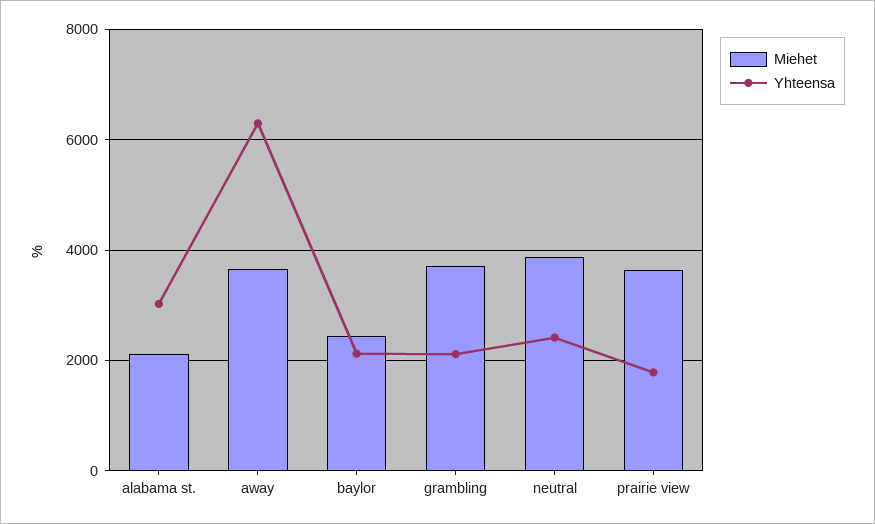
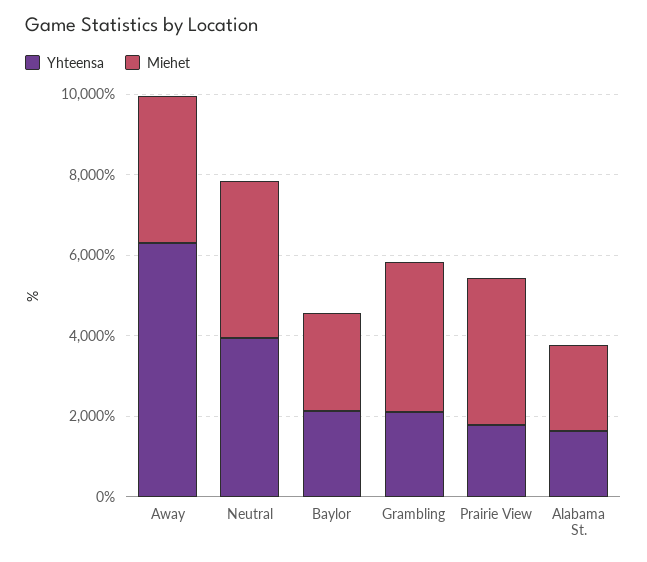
Yhteensa, alabama st.: 3000 -> 1500
Yhteensa, neutral: 2400 -> 4000

